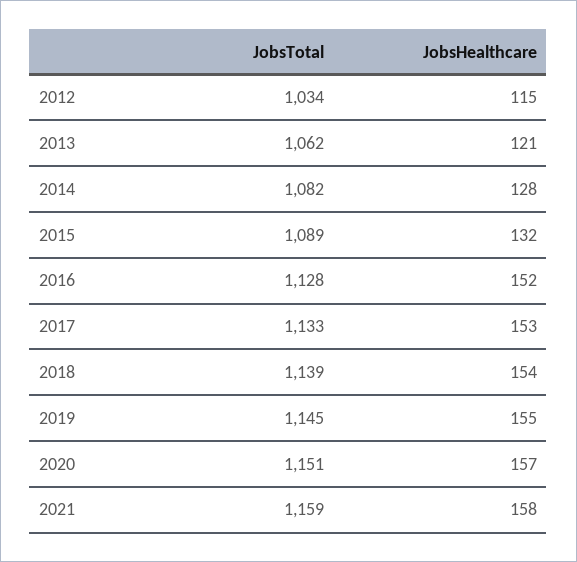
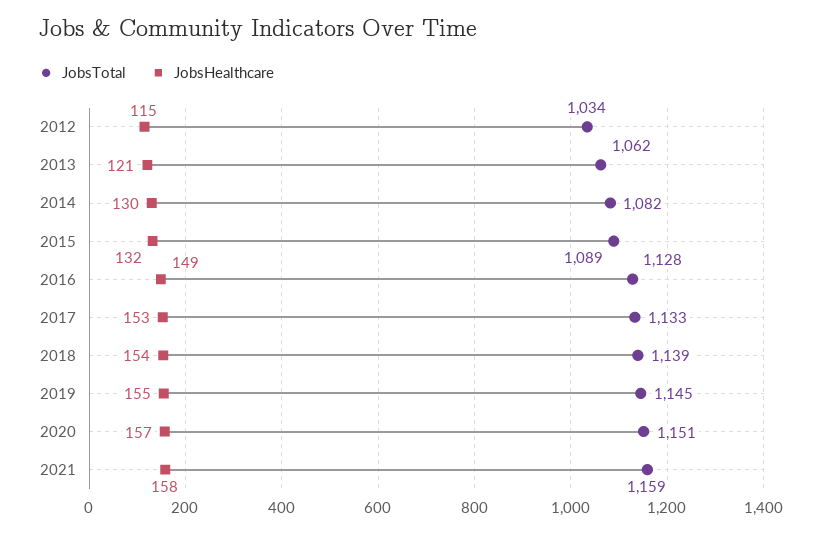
JobsHealthcare, 2014: 128 -> 130
JobsHealthcare, 2016: 152 -> 149

